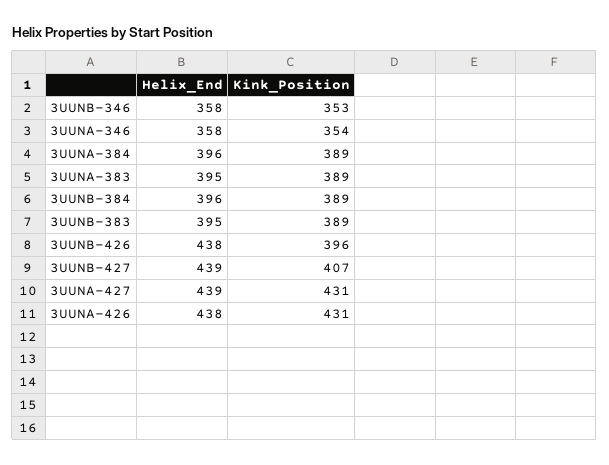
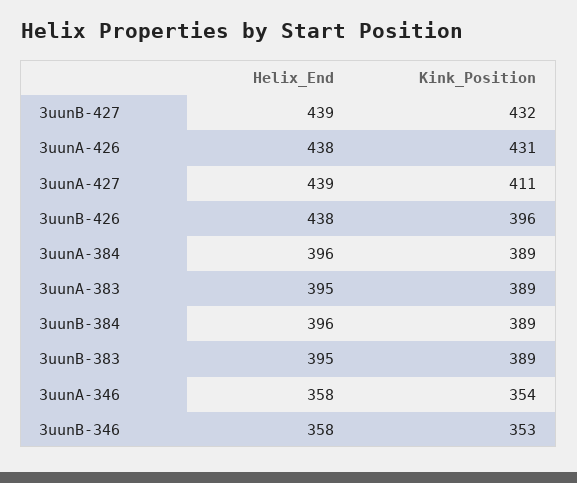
Kink_Position, 3UUNB-427: 407 -> 432
Kink_Position, 3UUNA-427: 431 -> 411

